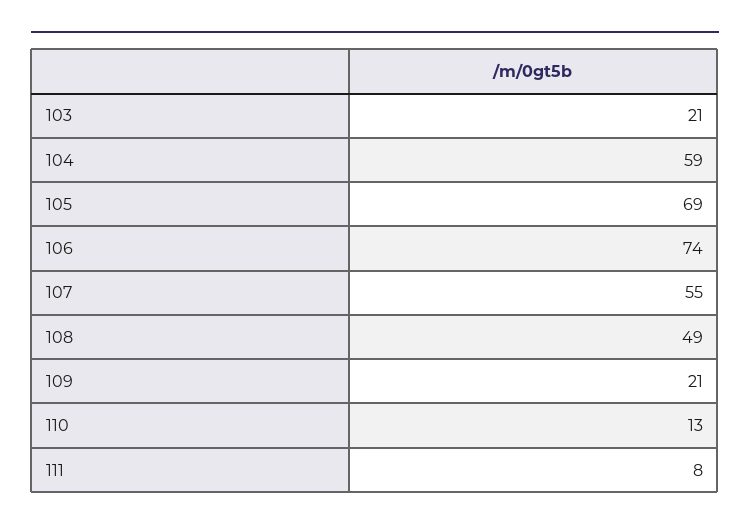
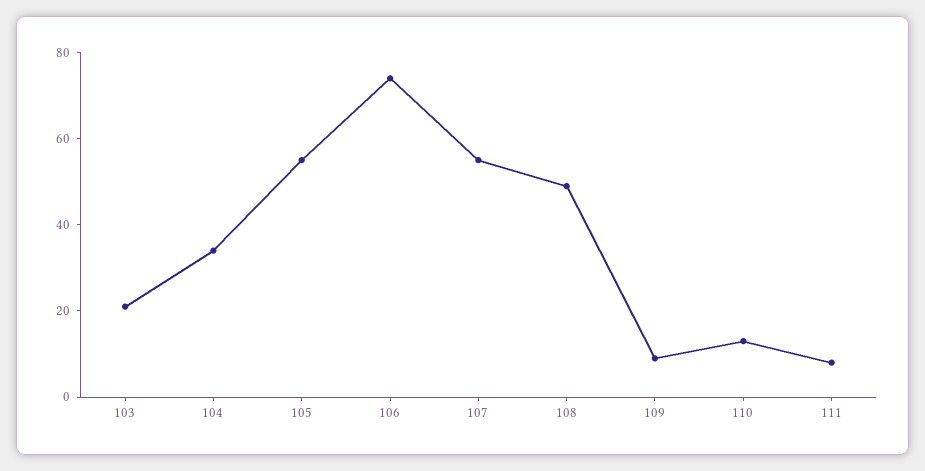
104: 59 -> 35
105: 69 -> 55
109: 21 -> 10

